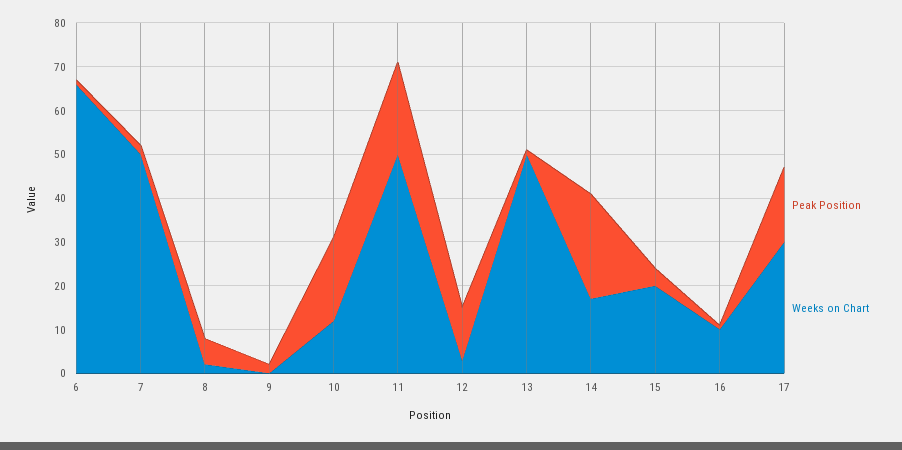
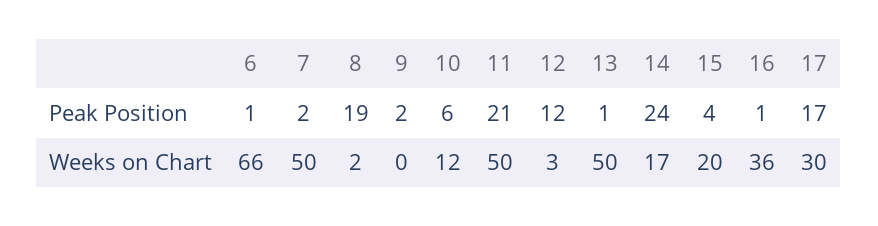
Peak Position, 8: 5 -> 19
Peak Position, 10: 20 -> 6
Weeks on Chart, 16: 10 -> 36

